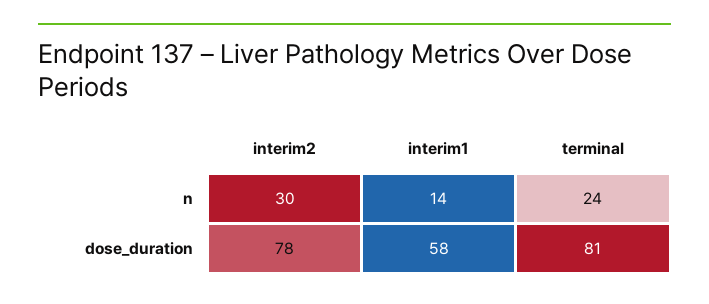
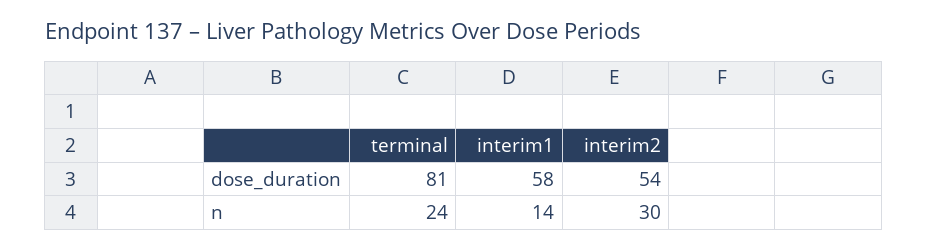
interim2, dose_duration: 78 -> 54

